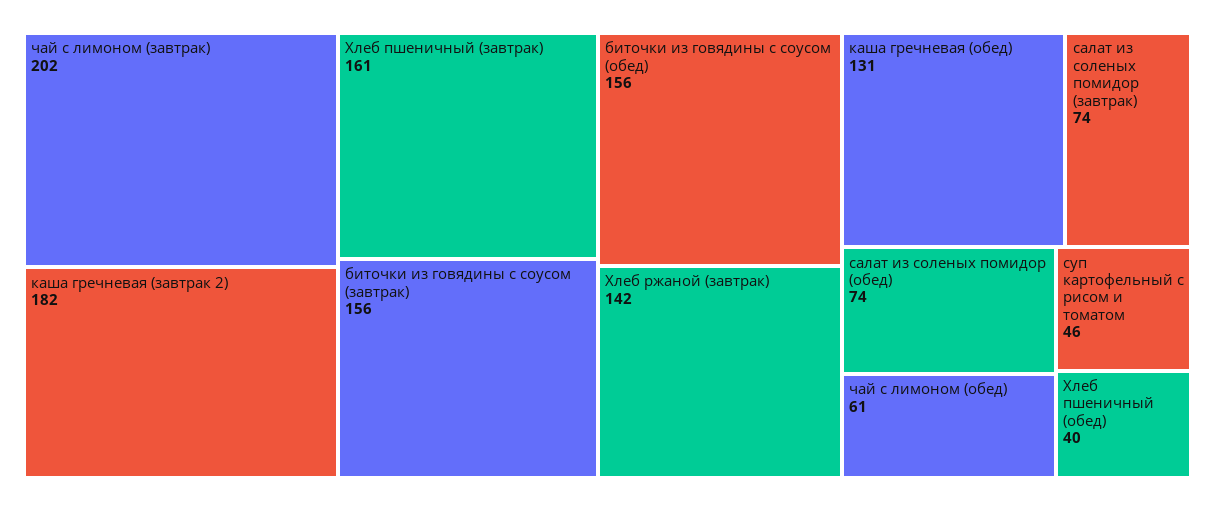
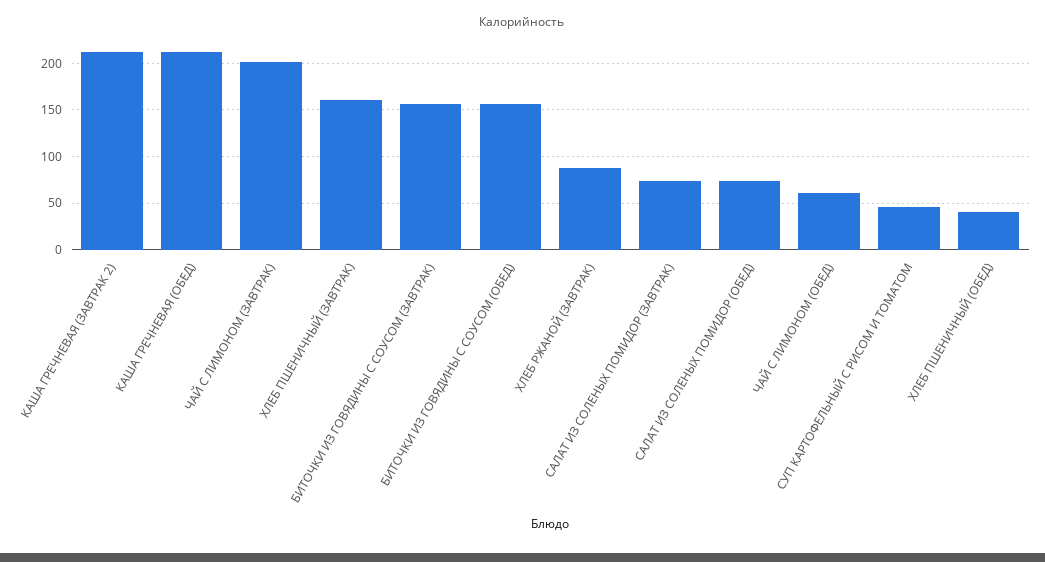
каша гречневая (завтрак 2): 182 -> 210
Хлеб ржаной (завтрак): 142 -> 90
каша гречневая (обед): 131 -> 210

